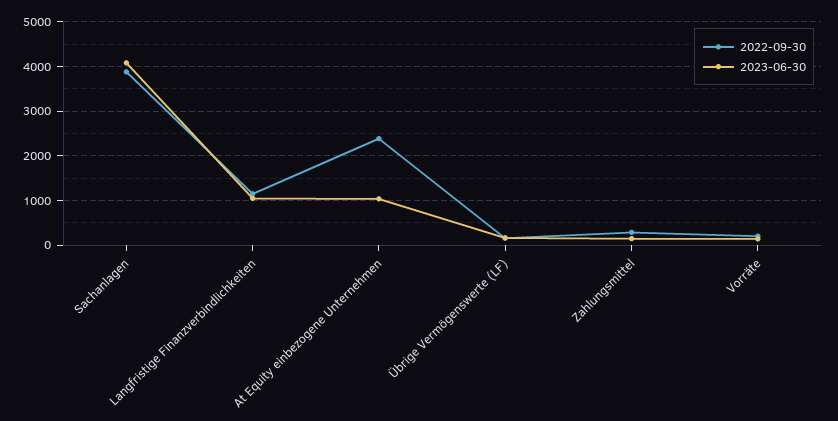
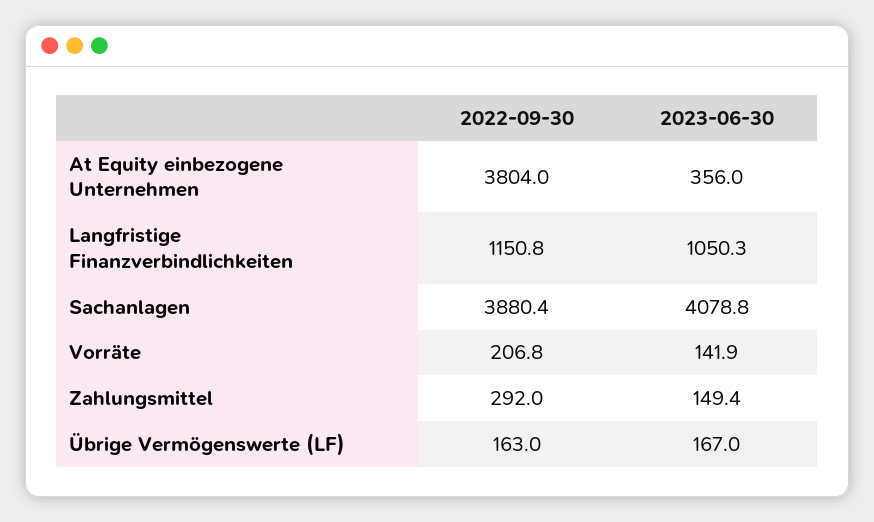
2022-09-30, At Equity einbezogene Unternehmen: 2400 -> 3804
2023-06-30, At Equity einbezogene Unternehmen: 1000 -> 356

